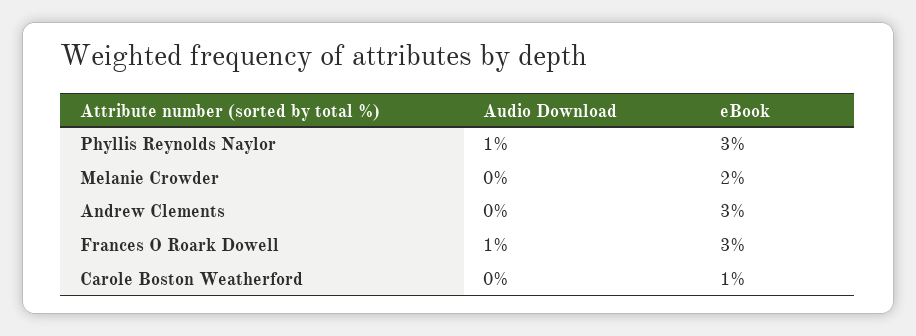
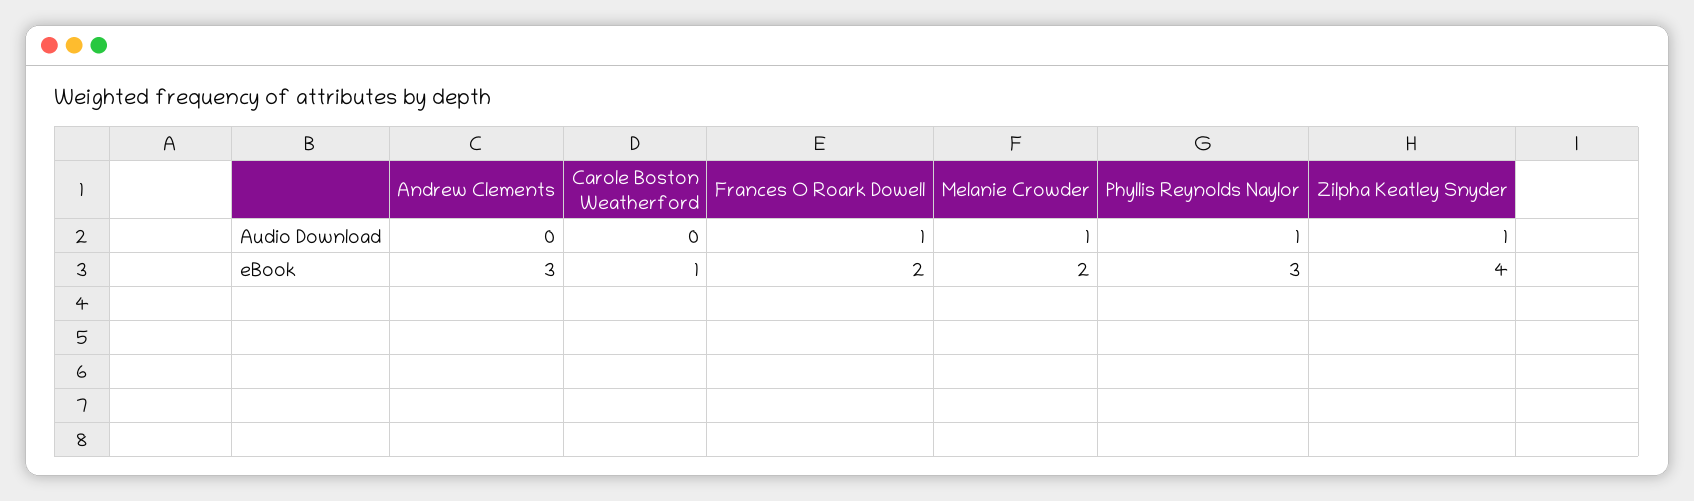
Audio Download, Melanie Crowder: 0 -> 1
eBook, Frances O Roark Dowell: 3 -> 2
Audio Download, Zilpha Keatley Snyder: none -> 1
eBook, Zilpha Keatley Snyder: none -> 4

